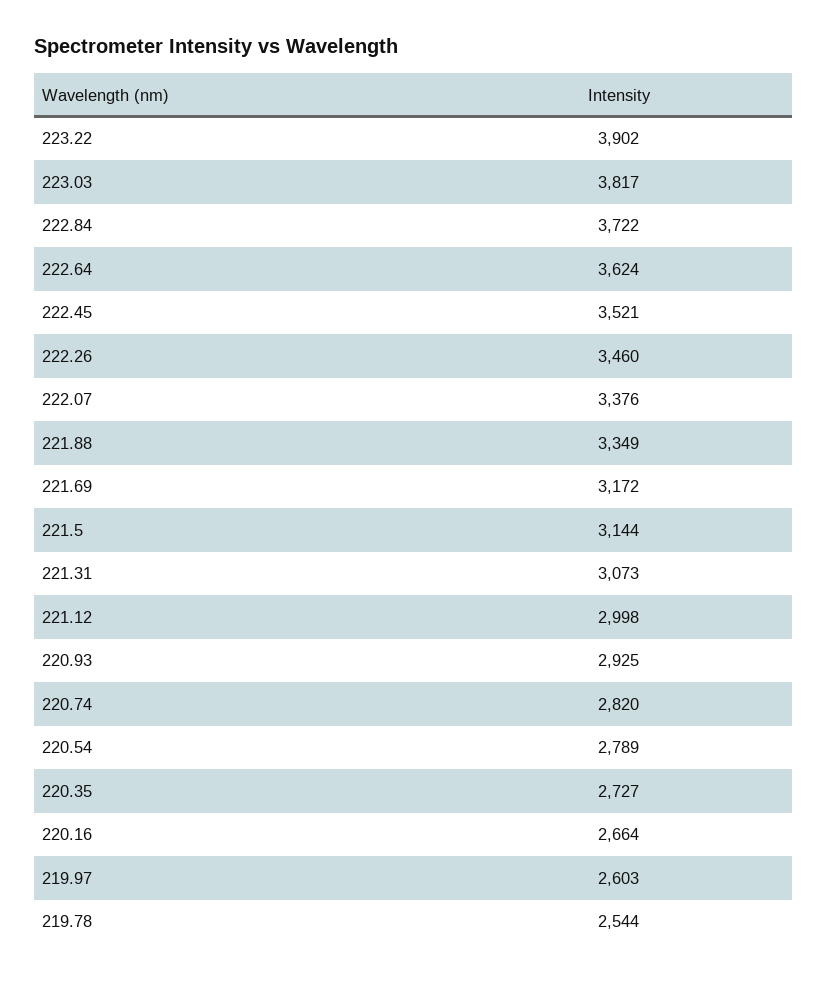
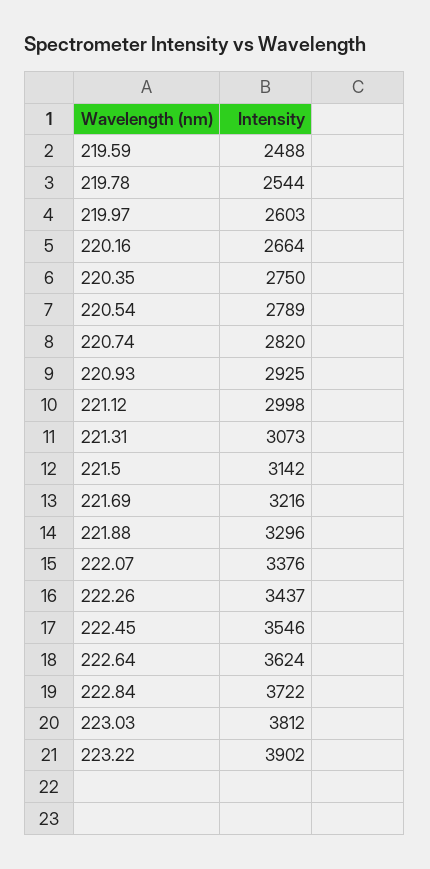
223.03: 3817 -> 3812
222.45: 3521 -> 3546
222.26: 3460 -> 3437
221.88: 3349 -> 3296
221.69: 3172 -> 3216
221.5: 3144 -> 3142
220.35: 2727 -> 2750
219.59: none -> 2488

